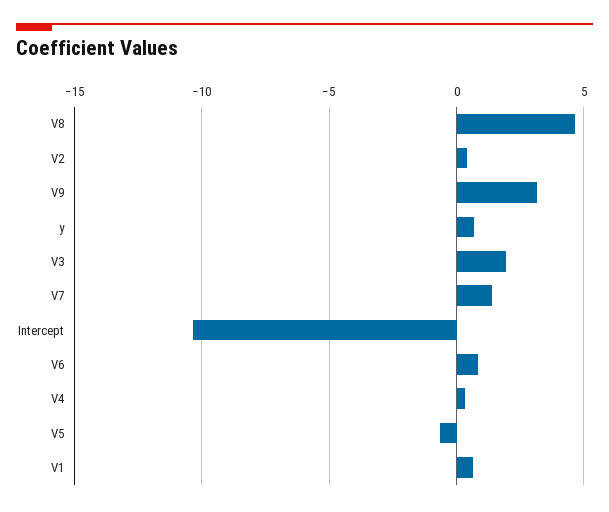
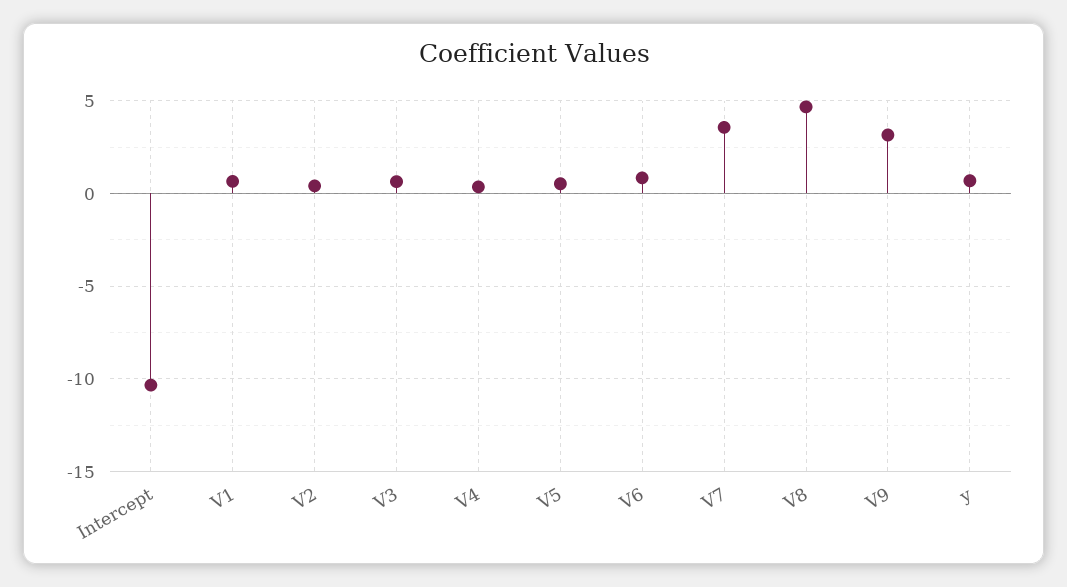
V3: 2 -> 0.5
V7: 1.5 -> 3.5
V5: -0.5 -> 0.5

